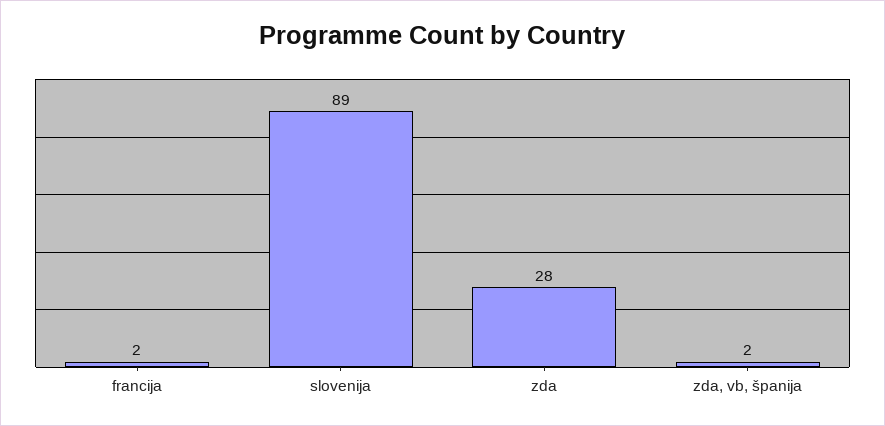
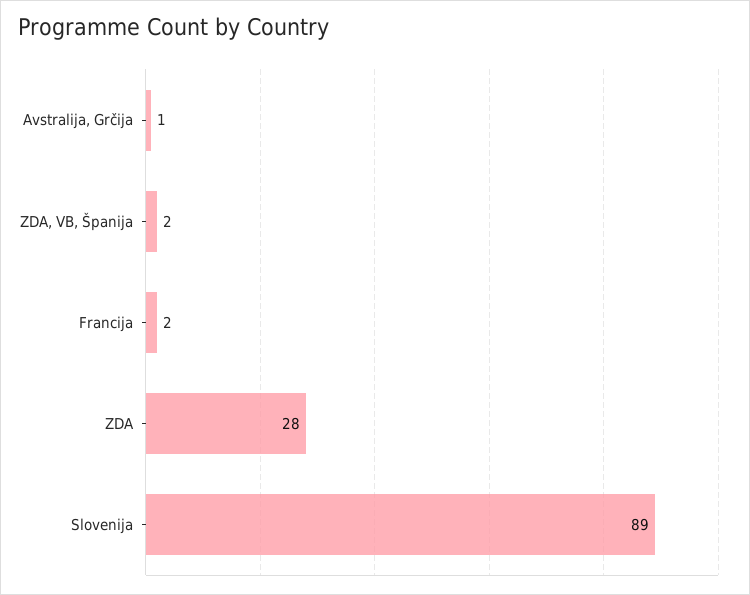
Avstralija, Grčija: none -> 1

